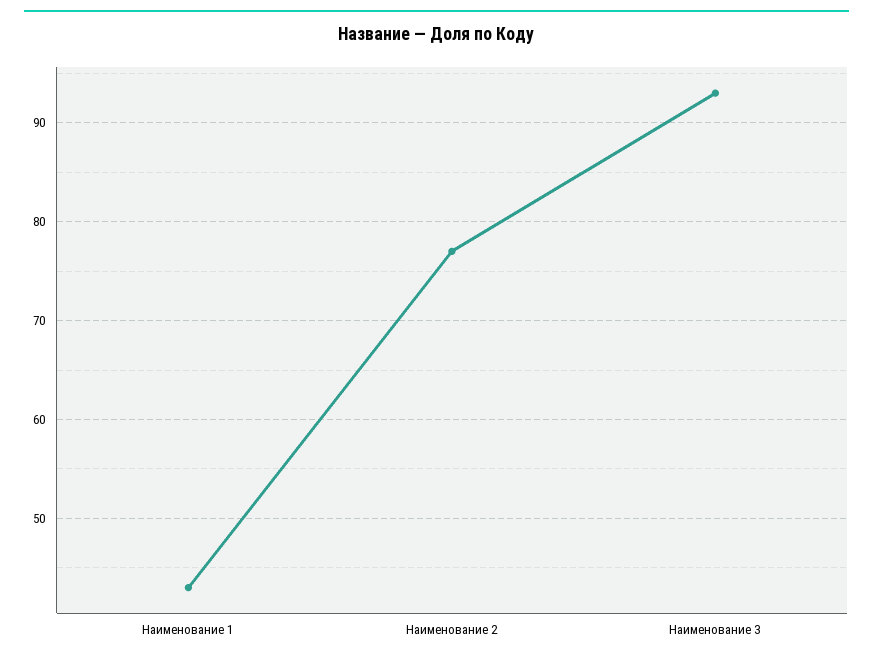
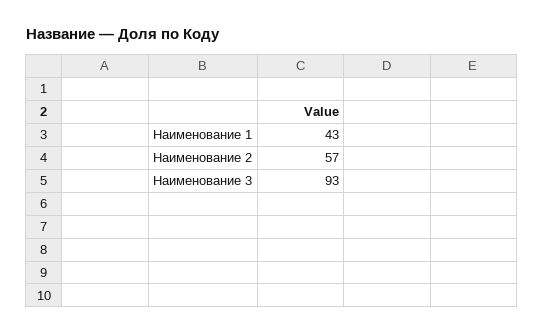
Наименование 2: 77 -> 57

